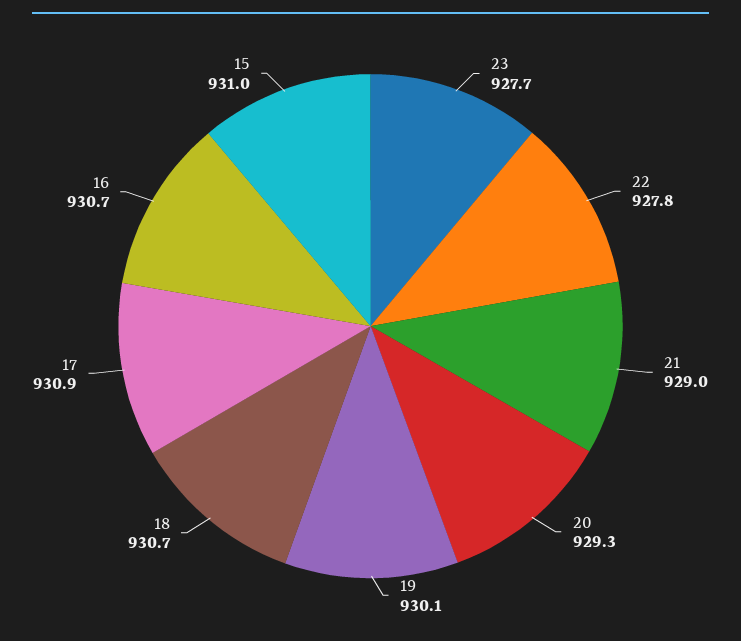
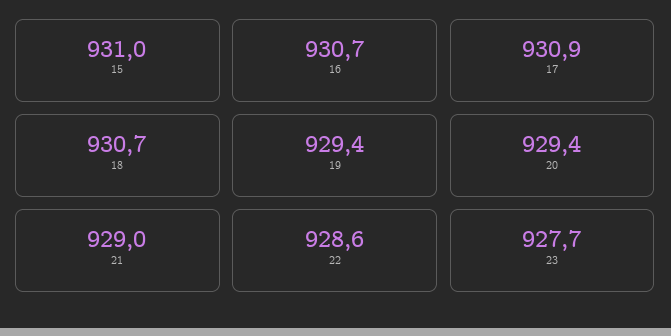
22: 927.8 -> 928.6
20: 929.3 -> 929.4
19: 930.1 -> 929.4

